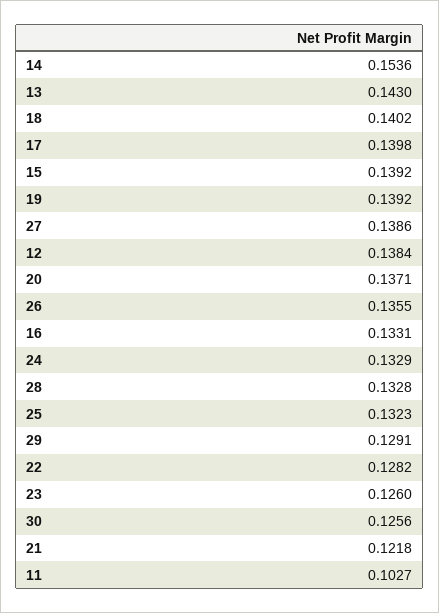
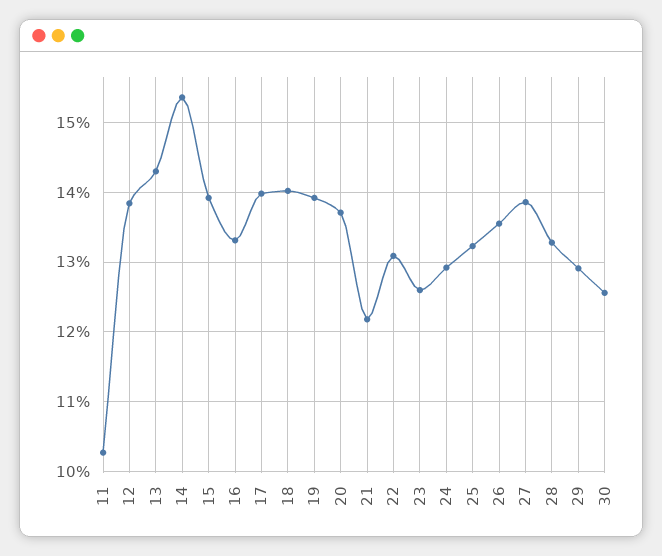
24: 0.1329 -> 0.129
22: 0.1282 -> 0.131

